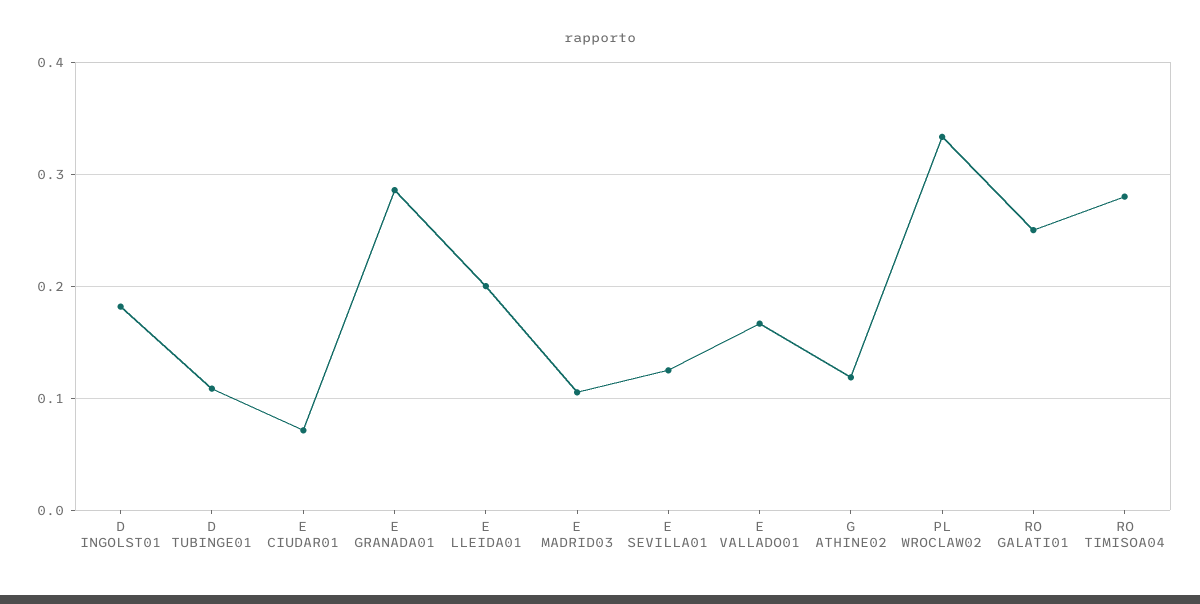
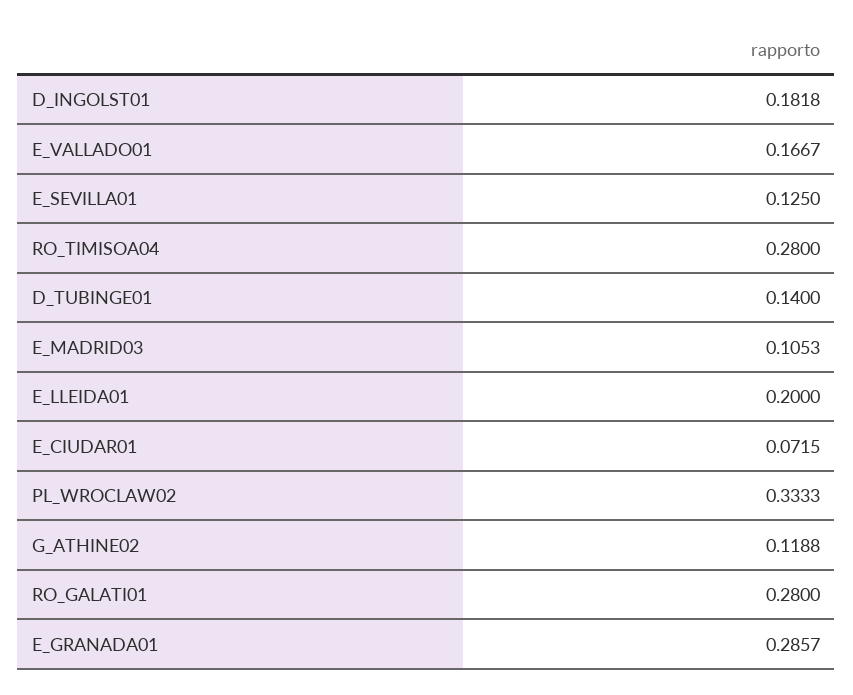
D TUBINGE01: 0.11 -> 0.14
RO GALATI01: 0.25 -> 0.28

